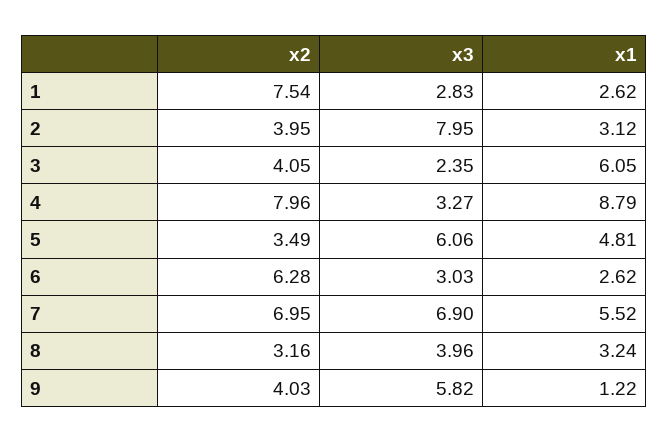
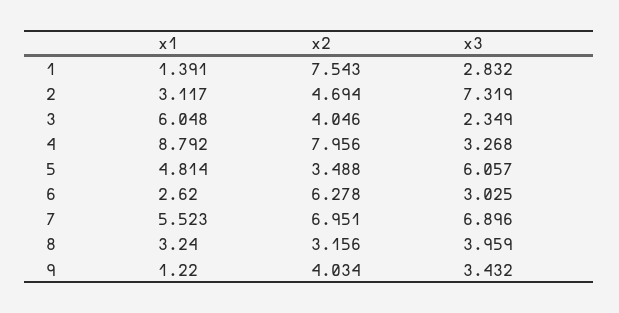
x1, 1: 2.62 -> 1.391
x2, 2: 3.95 -> 4.694
x3, 2: 7.95 -> 7.319
x3, 9: 5.82 -> 3.432

